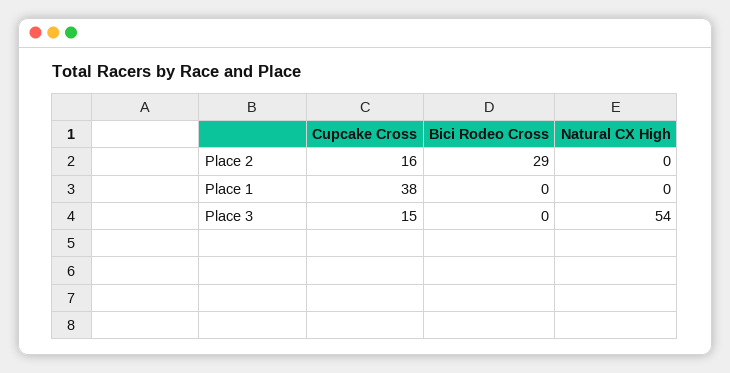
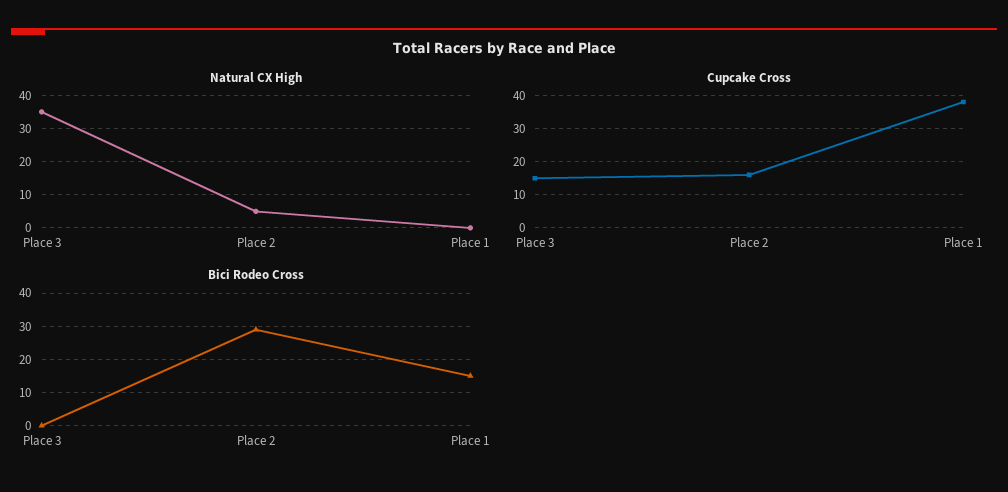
Natural CX High, Place 2: 0 -> 5
Bici Rodeo Cross, Place 1: 0 -> 15
Natural CX High, Place 3: 54 -> 35

